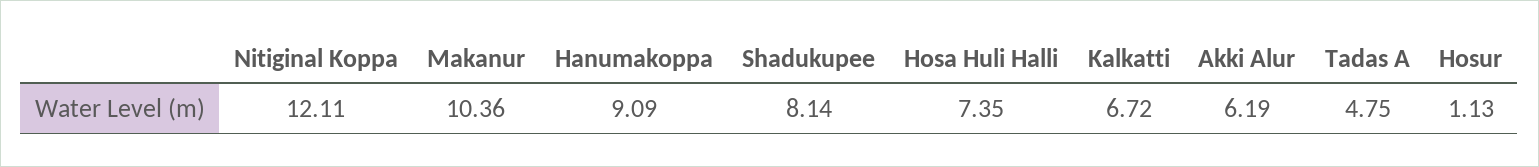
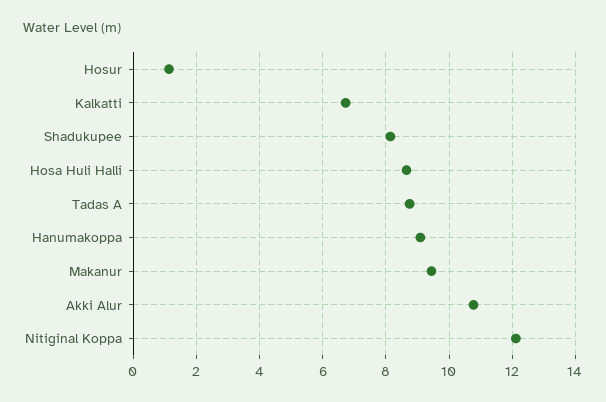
Makanur: 10.36 -> 9.4
Hosa Huli Halli: 7.35 -> 8.6
Akki Alur: 6.19 -> 10.8
Tadas A: 4.75 -> 8.8

